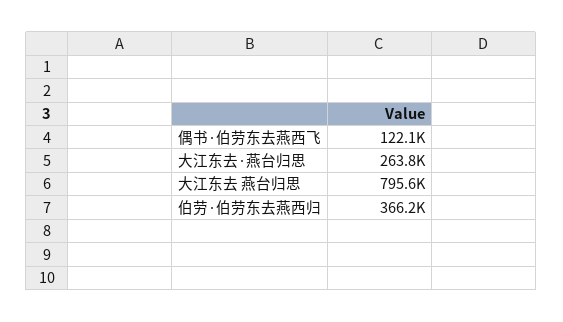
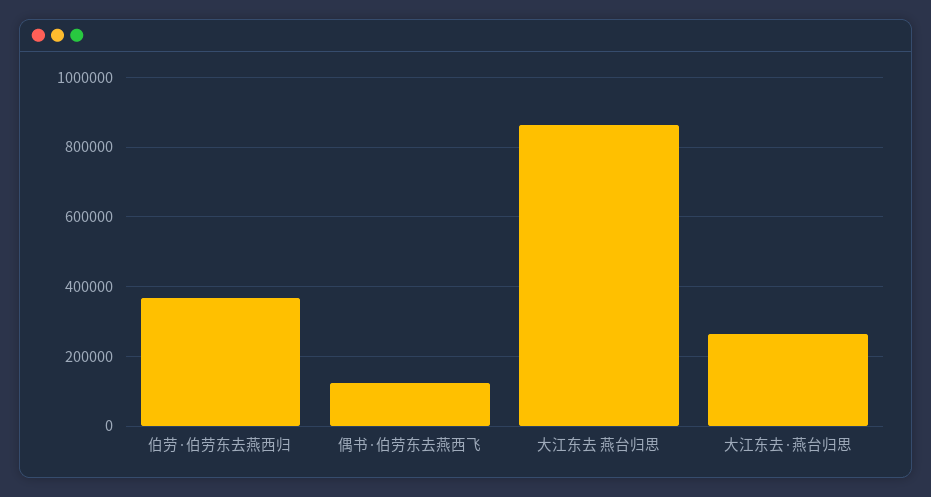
大江东去 燕台归思: 795600 -> 860000

